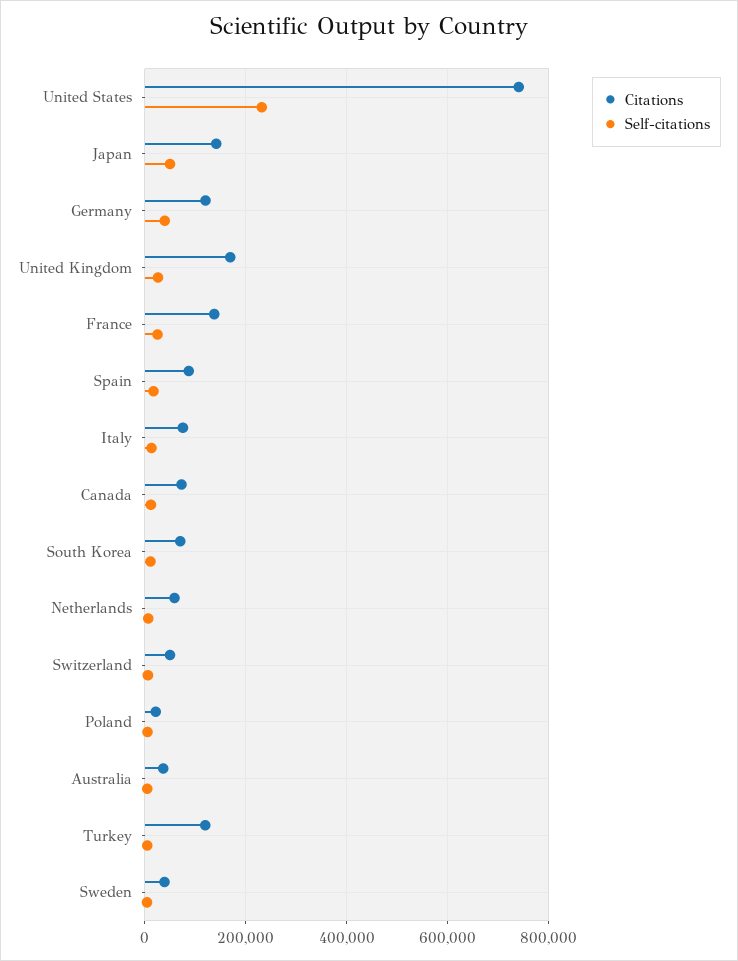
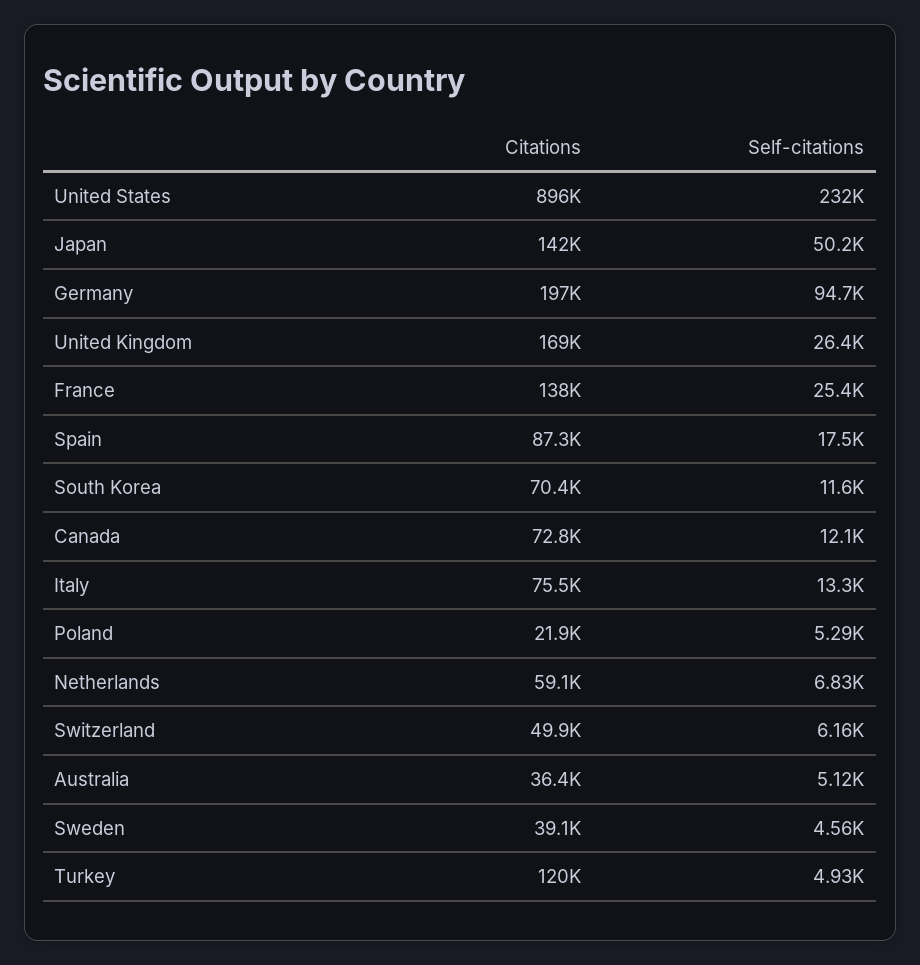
Citations, United States: 740000 -> 896000
Citations, Germany: 120000 -> 197000
Self-citations, Germany: 40000 -> 94700

